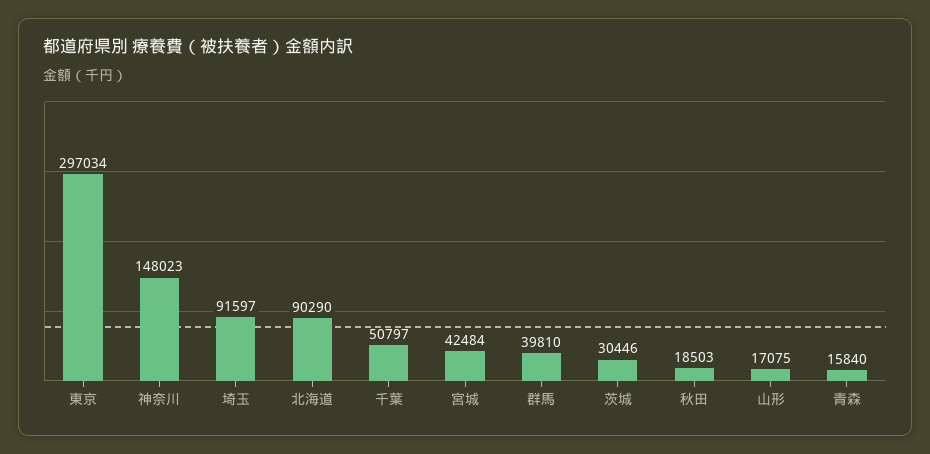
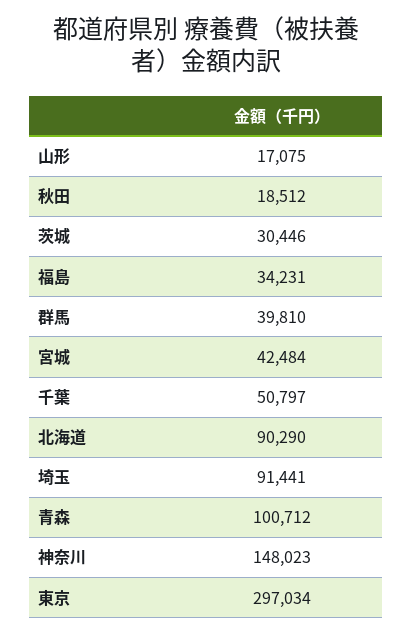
埼玉: 91597 -> 91441
秋田: 18503 -> 18512
青森: 15840 -> 100712
福島: none -> 34231

